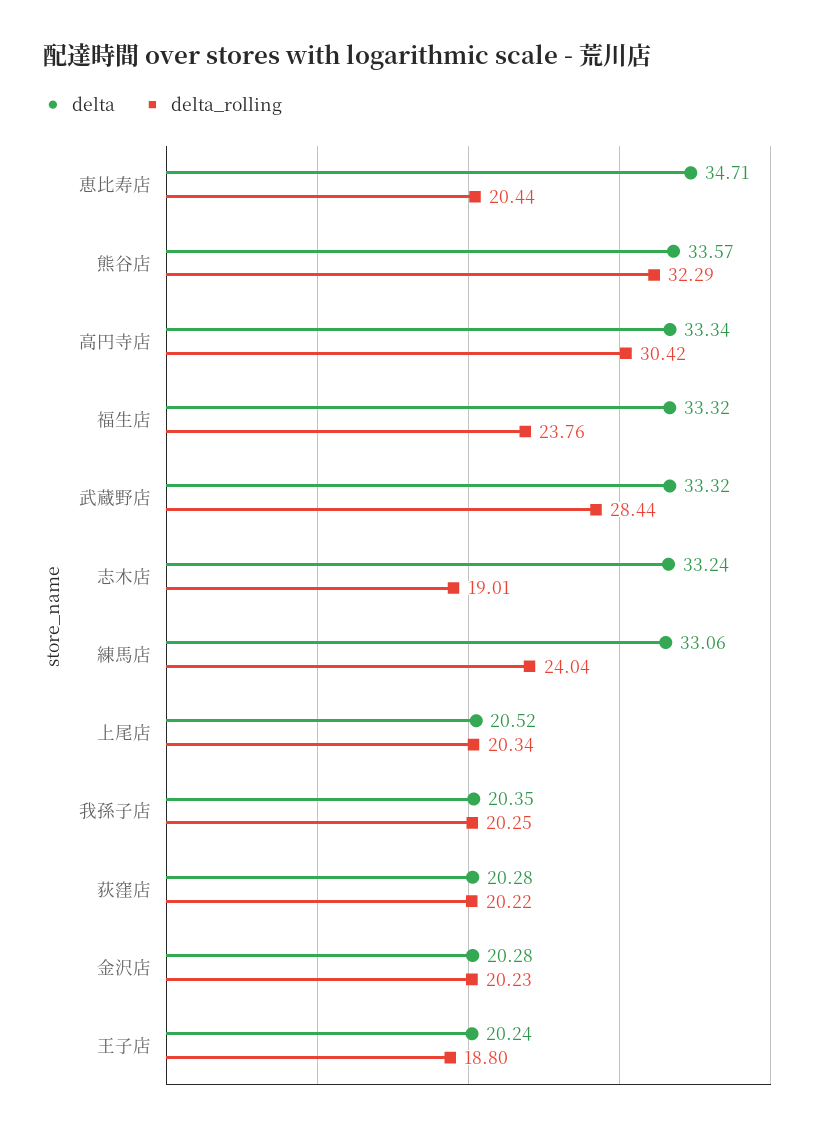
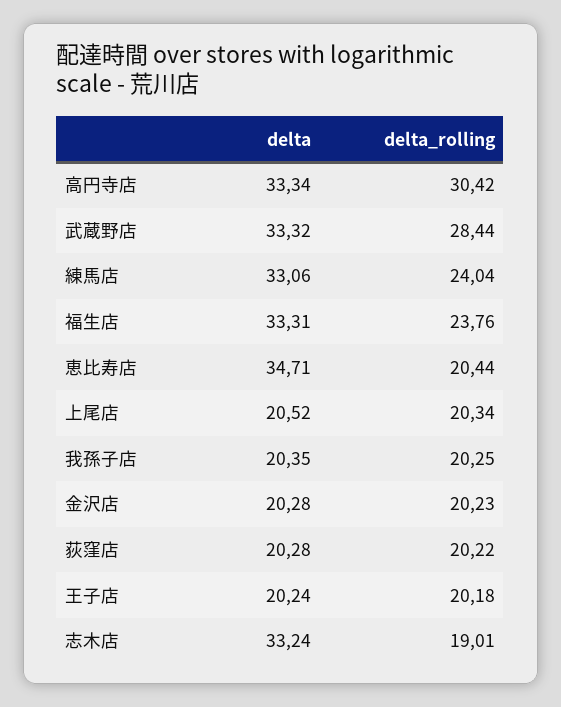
delta, 熊谷店: 33.57 -> none
delta_rolling, 熊谷店: 32.29 -> none
delta, 福生店: 33.32 -> 33.31
delta_rolling, 王子店: 18.8 -> 20.18

